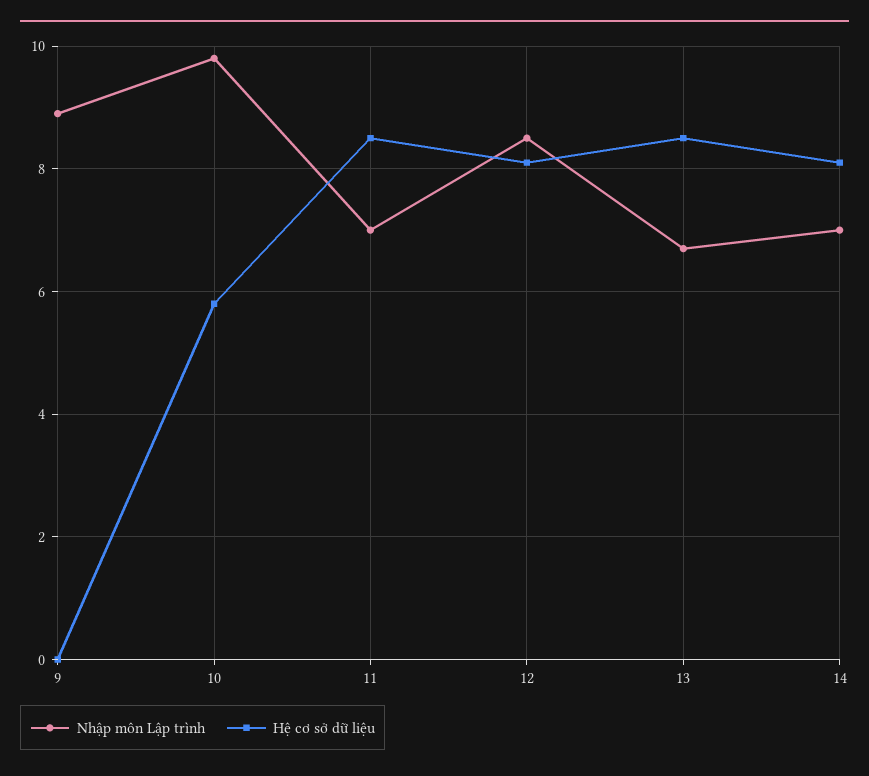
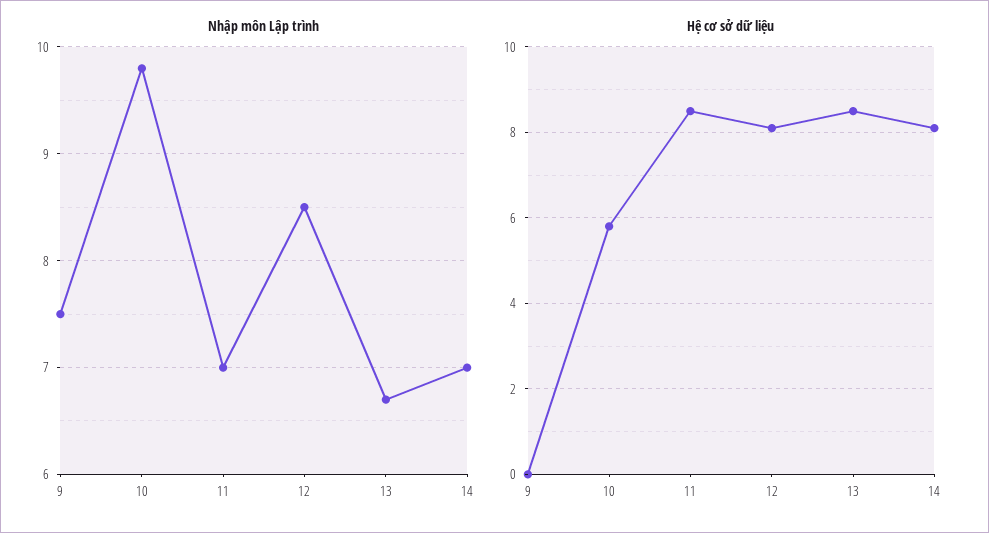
Nhập môn Lập trình, 9: 9 -> 7.5

